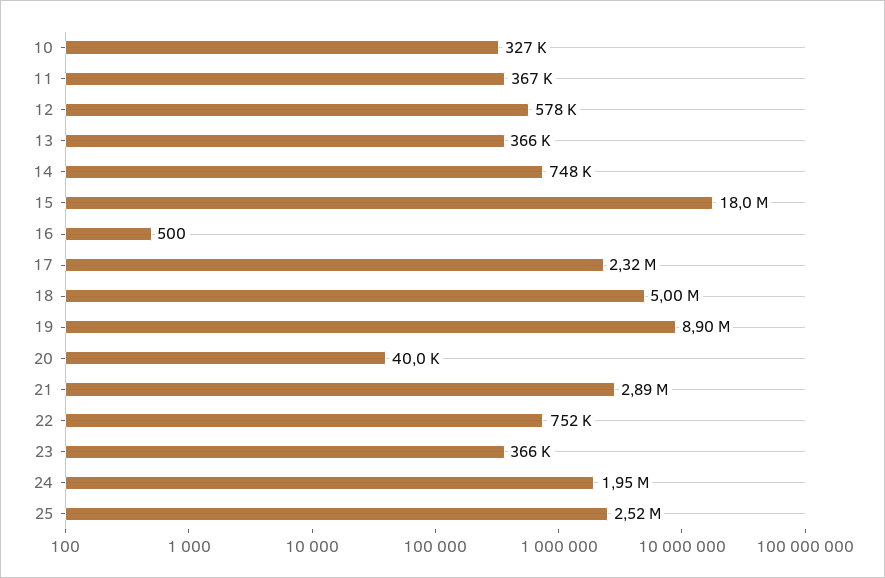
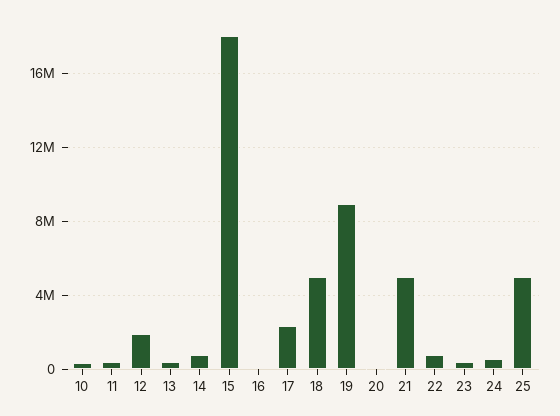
12: 578000 -> 2000000
21: 2890000 -> 5000000
24: 1950000 -> 500000
25: 2520000 -> 5000000

